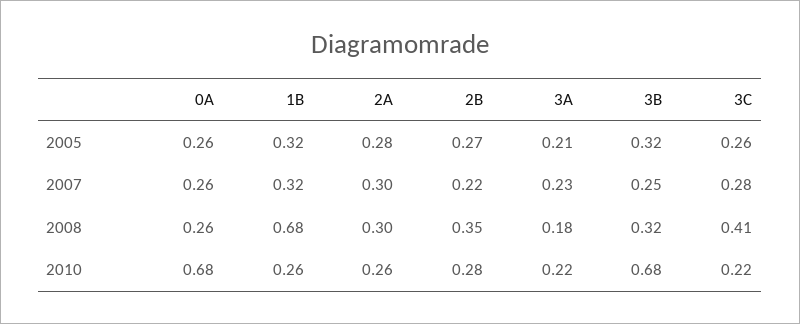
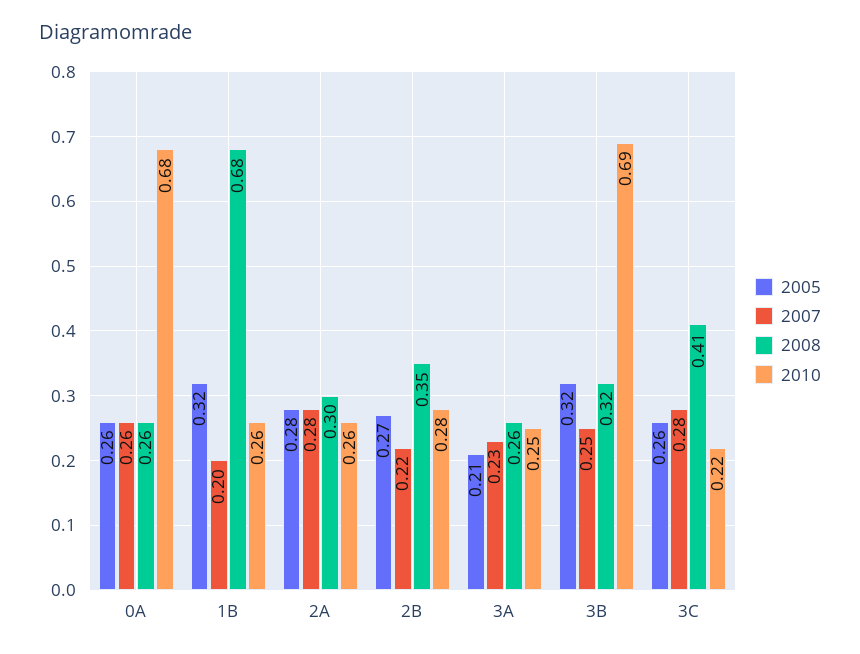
2007, 1B: 0.32 -> 0.2
2007, 2A: 0.3 -> 0.28
2008, 3A: 0.18 -> 0.26
2010, 3A: 0.22 -> 0.25
2010, 3B: 0.68 -> 0.69

